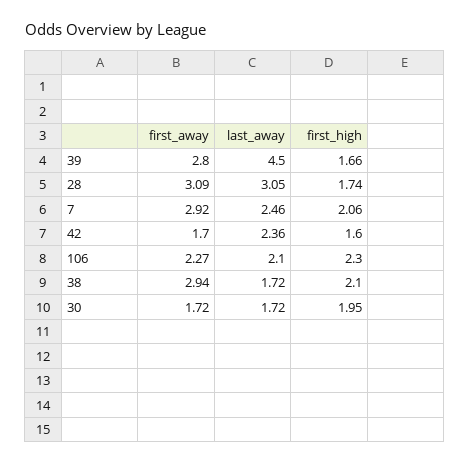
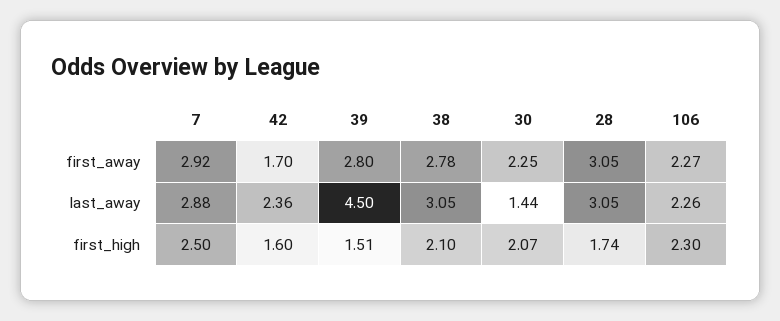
first_high, 39: 1.66 -> 1.51
first_away, 28: 3.09 -> 3.05
last_away, 7: 2.46 -> 2.88
first_high, 7: 2.06 -> 2.5
last_away, 106: 2.1 -> 2.26
first_away, 38: 2.94 -> 2.78
last_away, 38: 1.72 -> 3.05
first_away, 30: 1.72 -> 2.25
last_away, 30: 1.72 -> 1.44
first_high, 30: 1.95 -> 2.07

